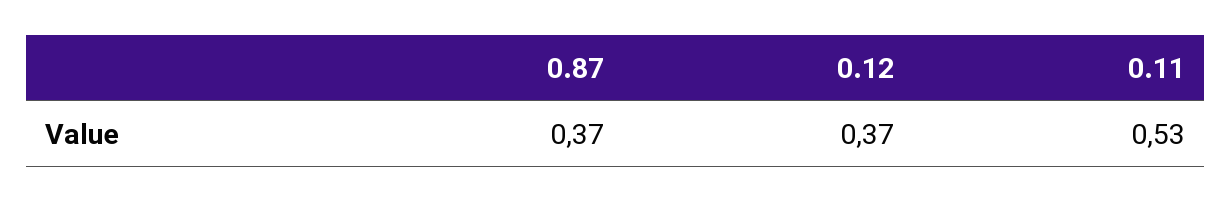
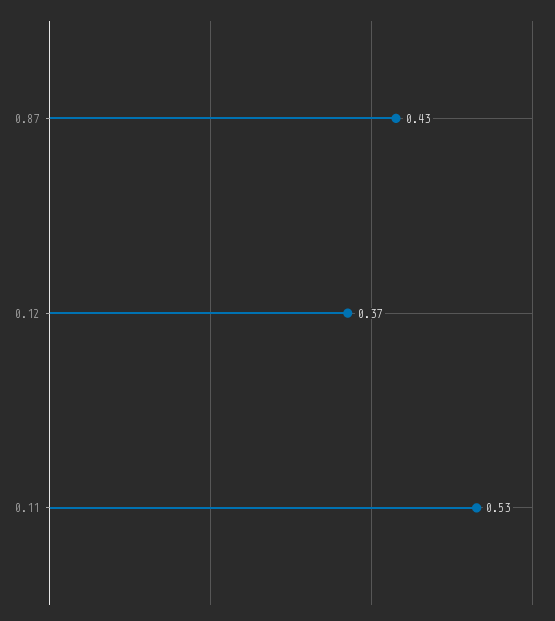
0.87: 0.37 -> 0.43

